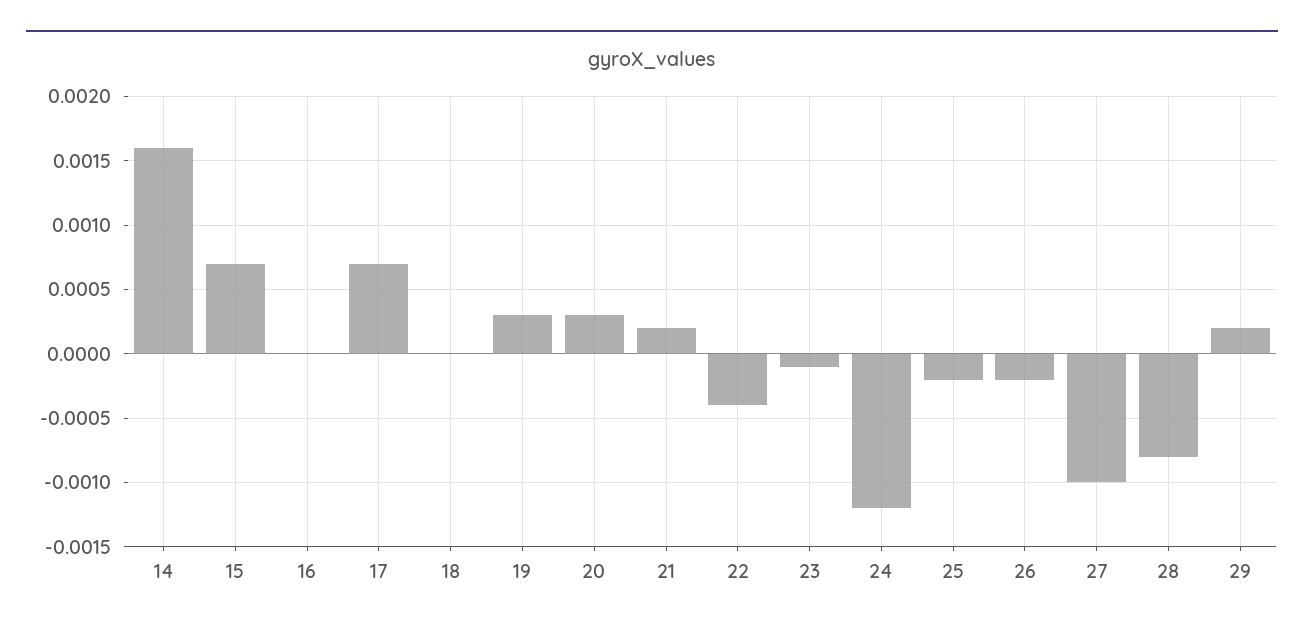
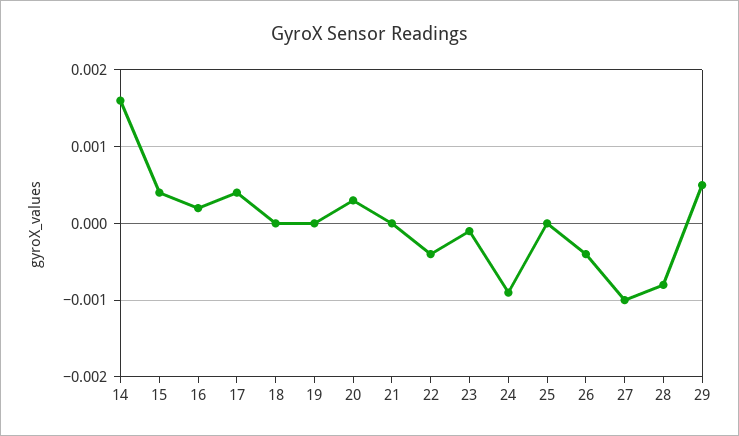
15: 0.0007 -> 0.0004
16: 0 -> 0.0002
17: 0.0007 -> 0.0004
19: 0.0003 -> 0
21: 0.0002 -> 0
24: -0.0012 -> -0.0009
25: -0.0002 -> 0
26: -0.0002 -> -0.0004
29: 0.0002 -> 0.0005

